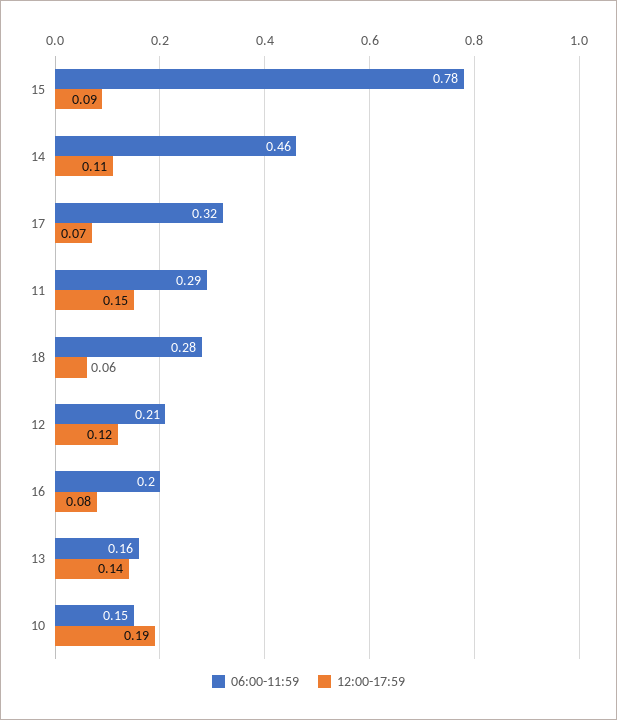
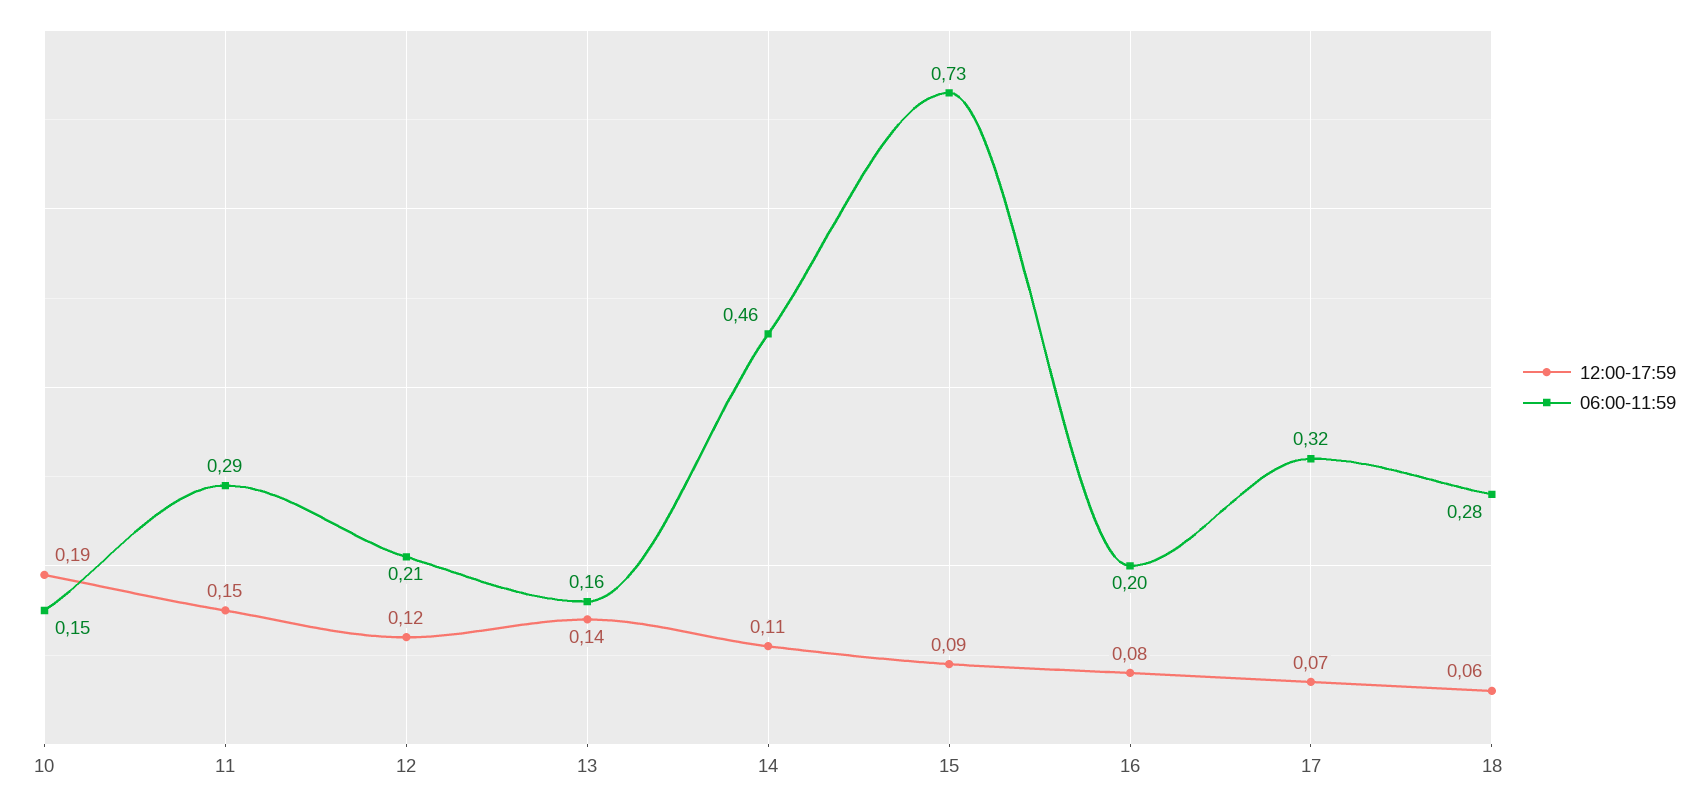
06:00-11:59, 15: 0.78 -> 0.73

